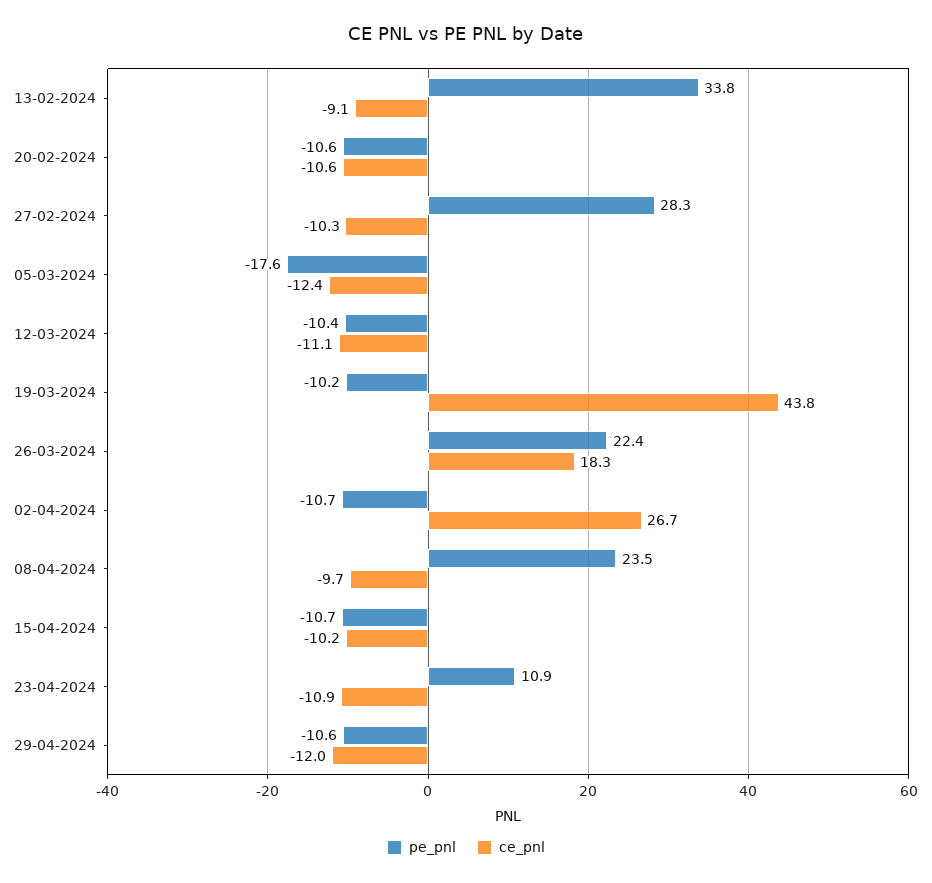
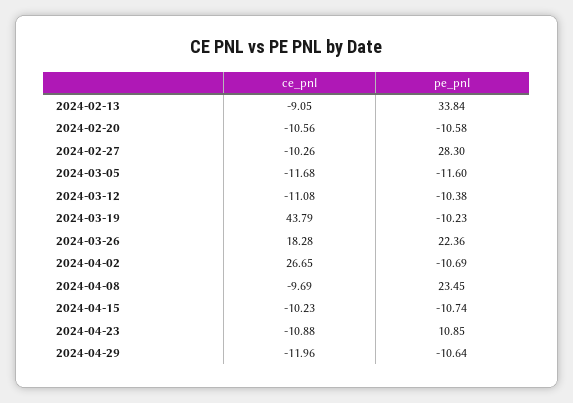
pe_pnl, 05-03-2024: -17.6 -> -11.6
ce_pnl, 05-03-2024: -12.4 -> -11.68

